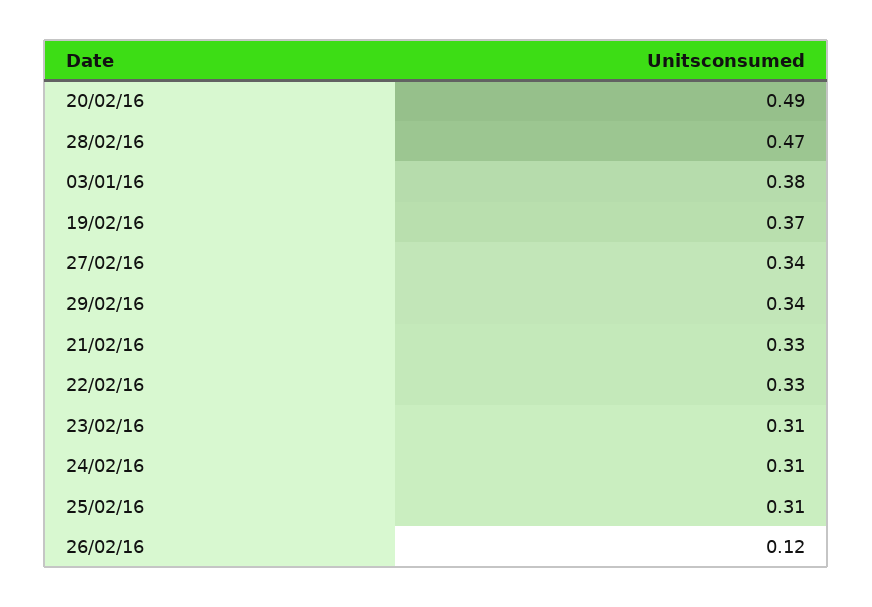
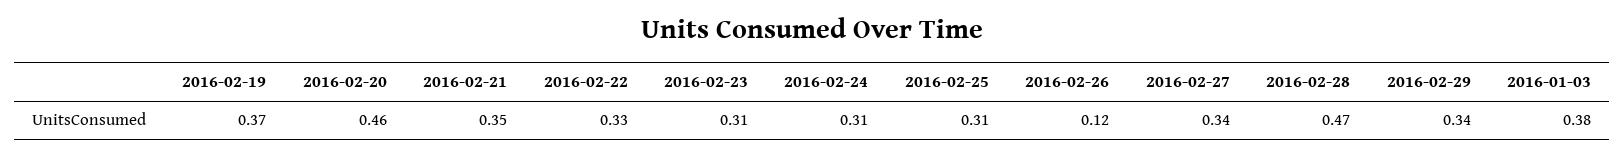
20/02/16: 0.49 -> 0.46
21/02/16: 0.33 -> 0.35

